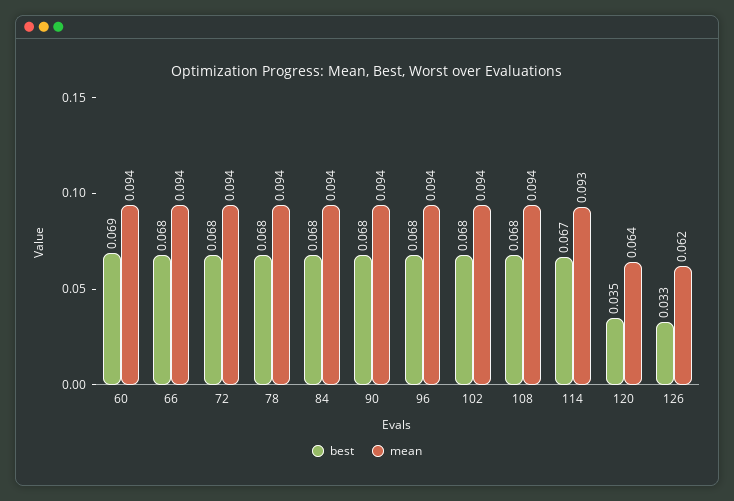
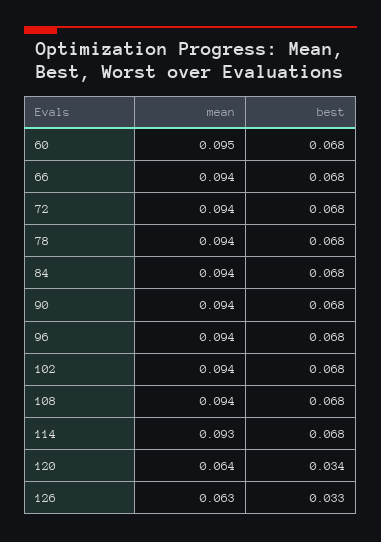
best, 60: 0.069 -> 0.068
mean, 60: 0.094 -> 0.095
best, 114: 0.067 -> 0.068
best, 120: 0.035 -> 0.034
mean, 126: 0.062 -> 0.063

